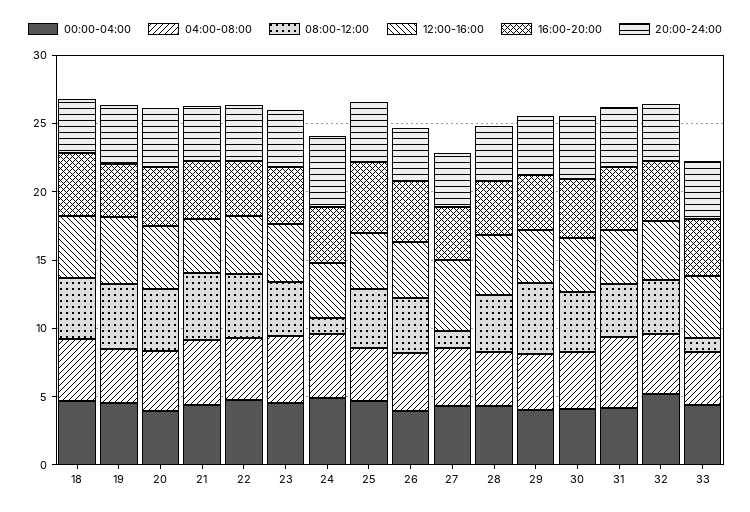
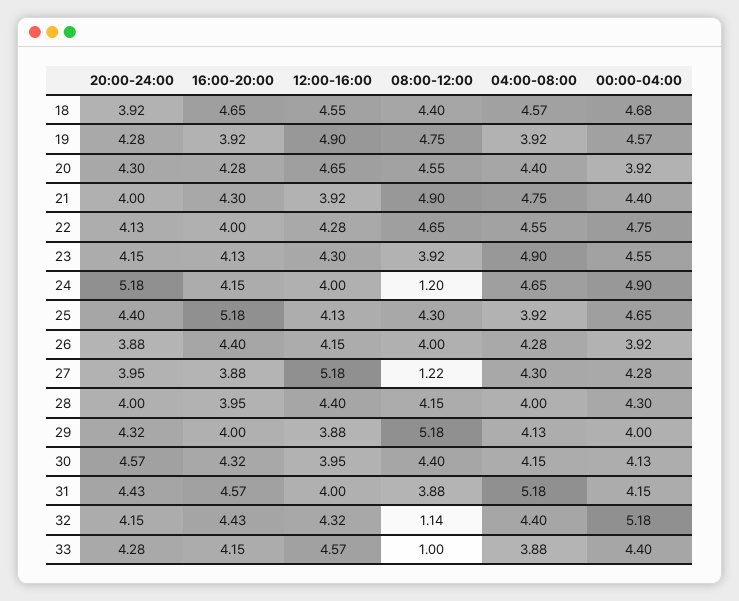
08:00-12:00, 32: 4 -> 1.14

